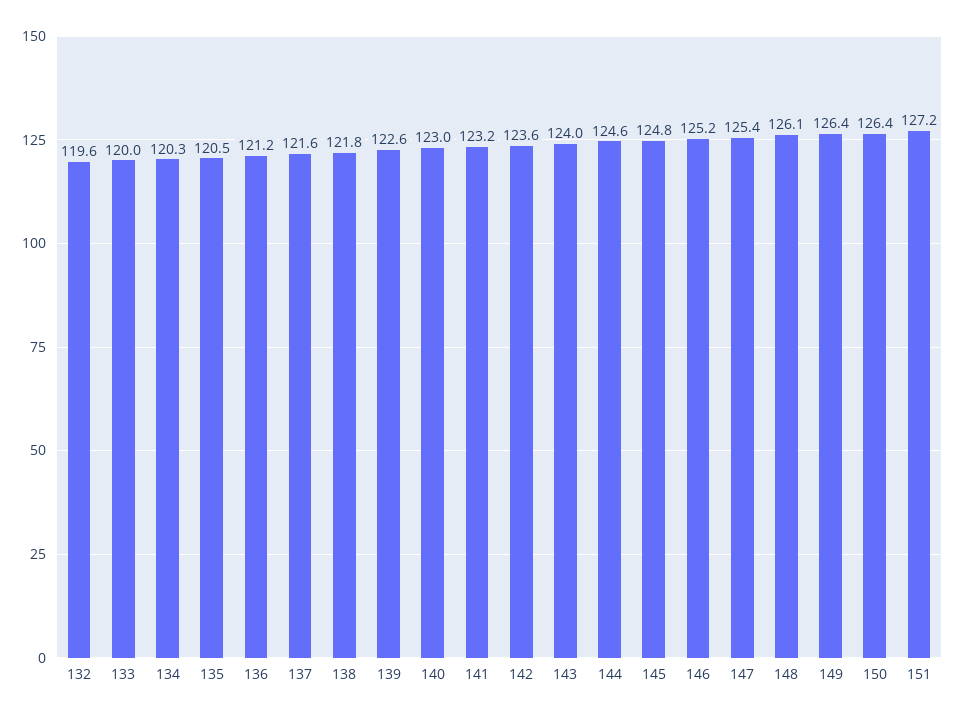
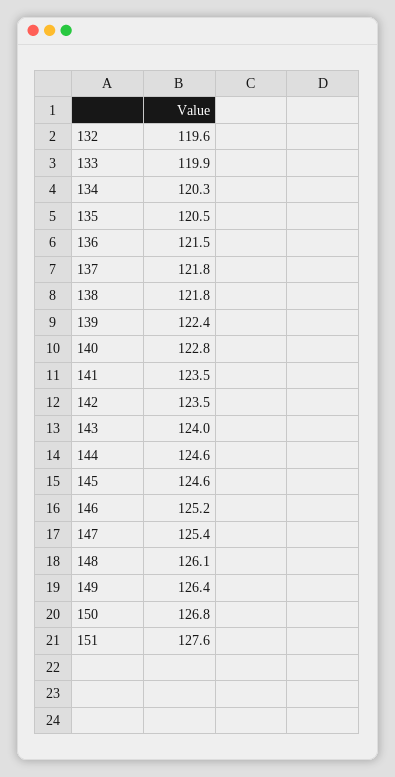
133: 120 -> 119.9
136: 121.2 -> 121.5
137: 121.6 -> 121.8
139: 122.6 -> 122.4
140: 123 -> 122.8
141: 123.2 -> 123.5
142: 123.6 -> 123.5
145: 124.8 -> 124.6
150: 126.4 -> 126.8
151: 127.2 -> 127.6

